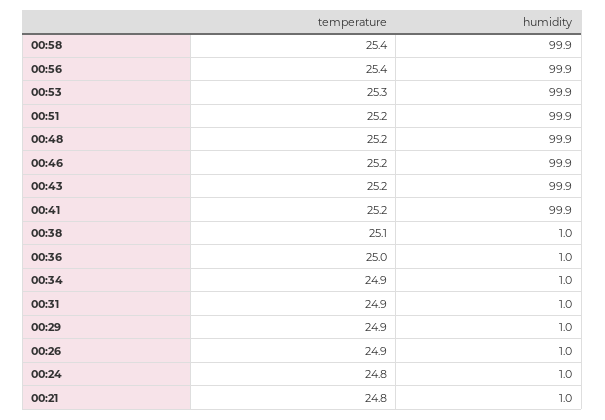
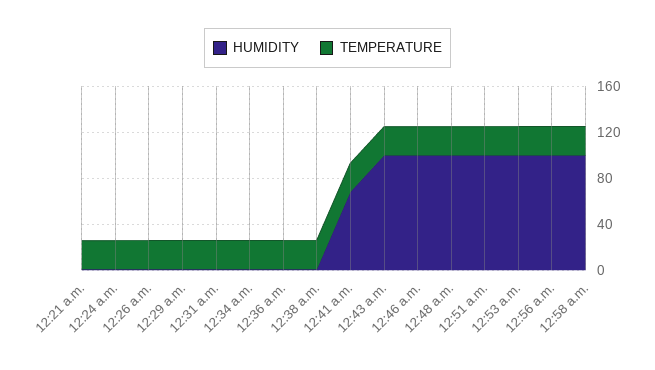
humidity, 00:41: 99.9 -> 70

